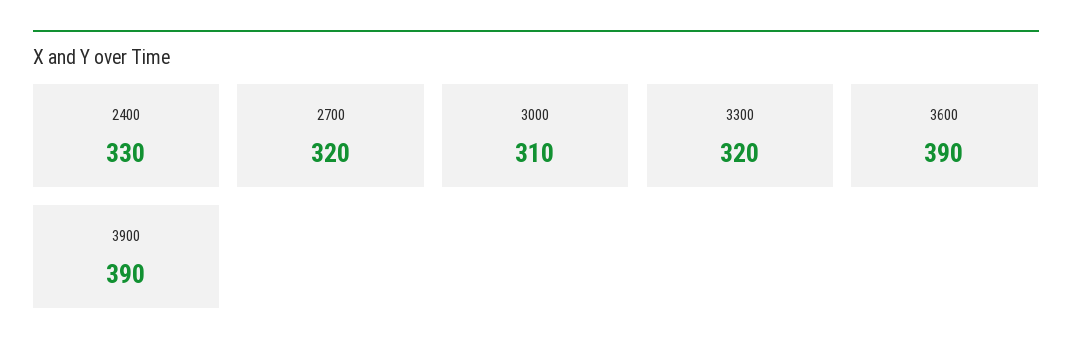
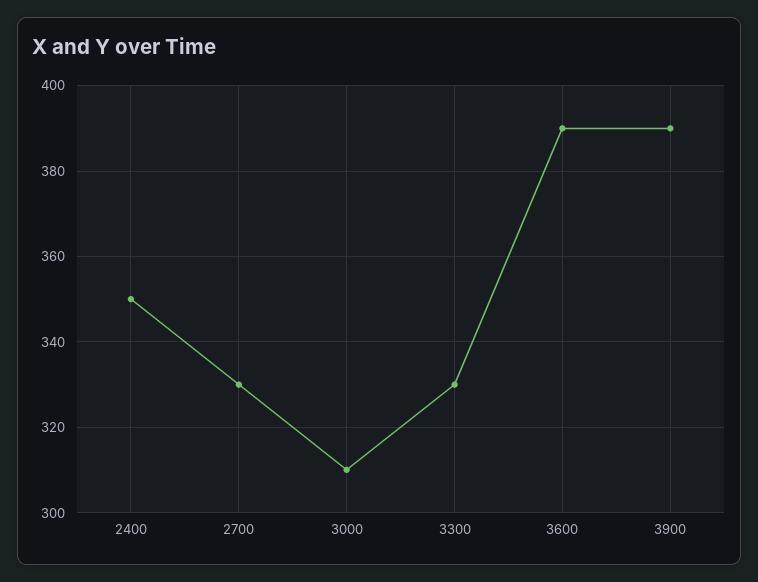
2400: 330 -> 350
2700: 320 -> 330
3300: 320 -> 330

